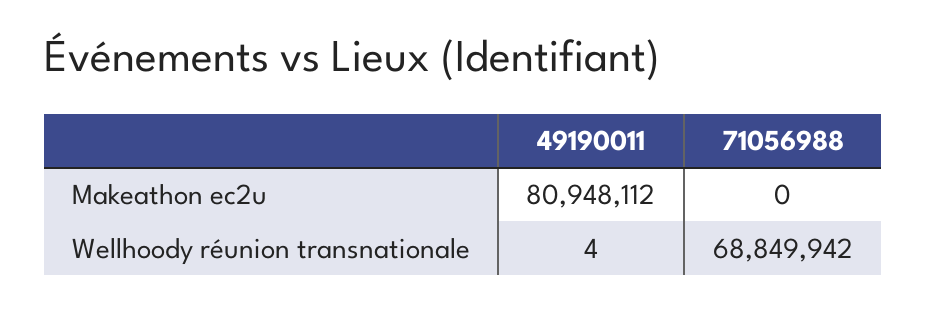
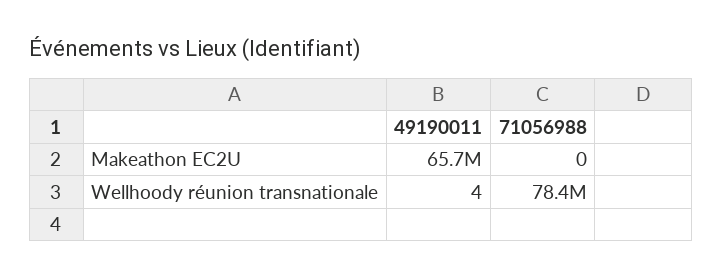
49190011, Makeathon ec2u: 80948112 -> 65700000
71056988, Wellhoody réunion transnationale: 68849942 -> 78400000

